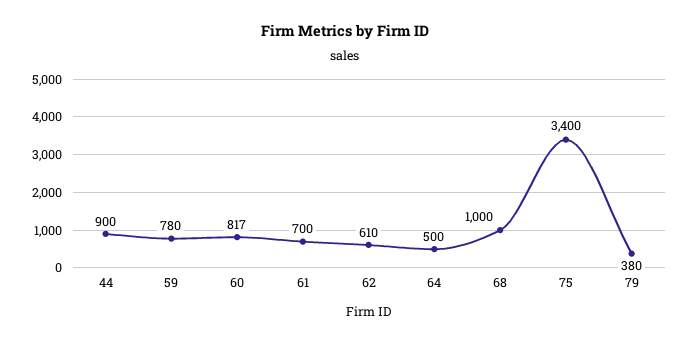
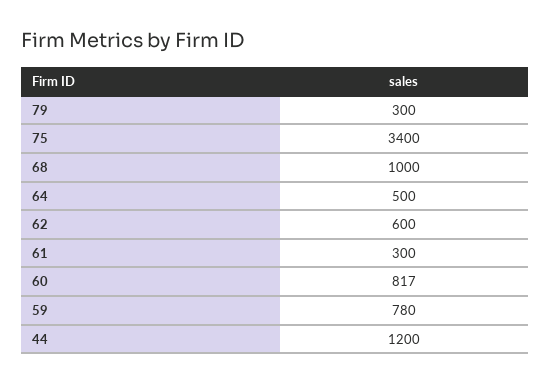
44: 900 -> 1200
61: 700 -> 300
62: 610 -> 600
79: 380 -> 300

